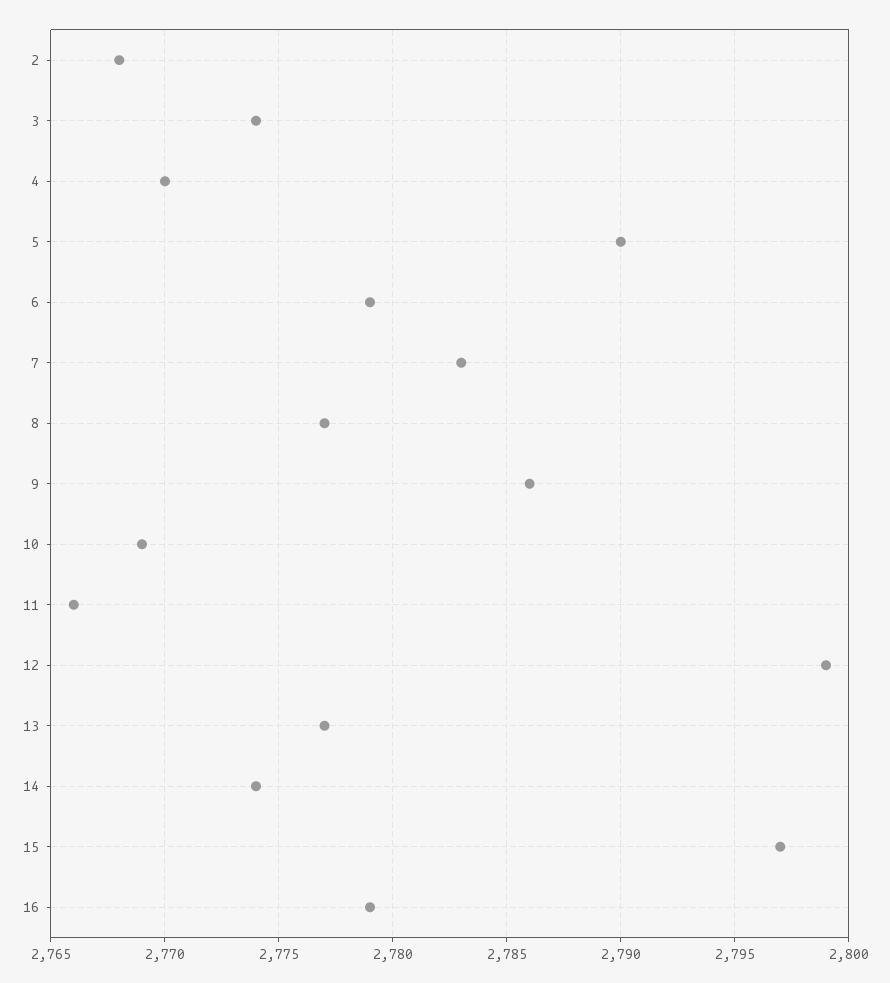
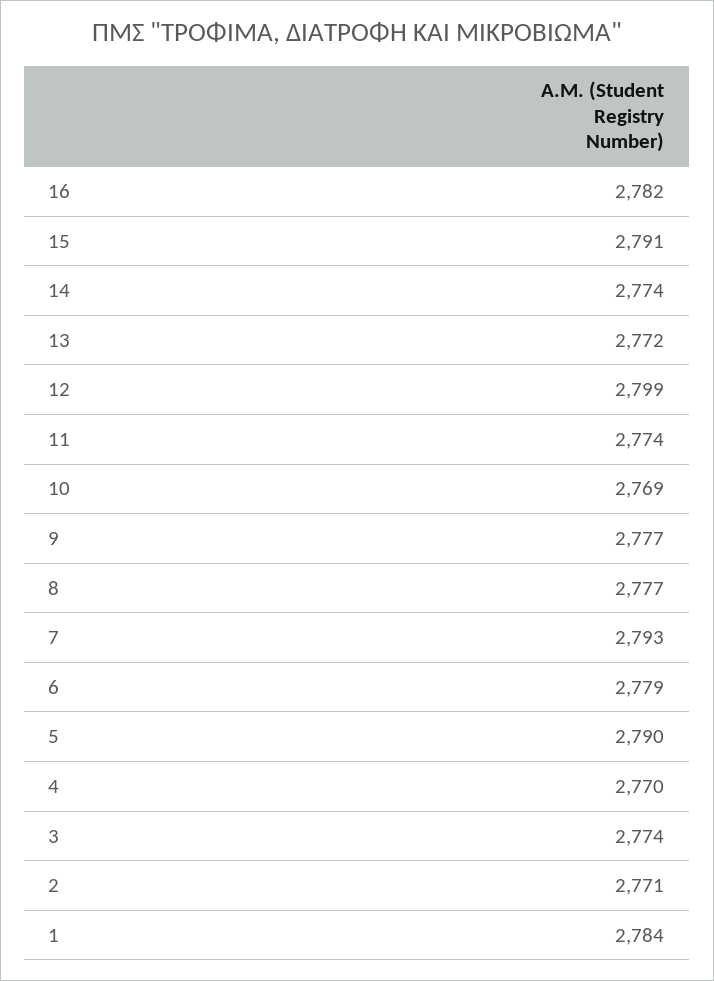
2: 2768 -> 2771
7: 2783 -> 2793
9: 2786 -> 2777
11: 2766 -> 2774
13: 2777 -> 2772
15: 2797 -> 2791
16: 2779 -> 2782
1: none -> 2784

